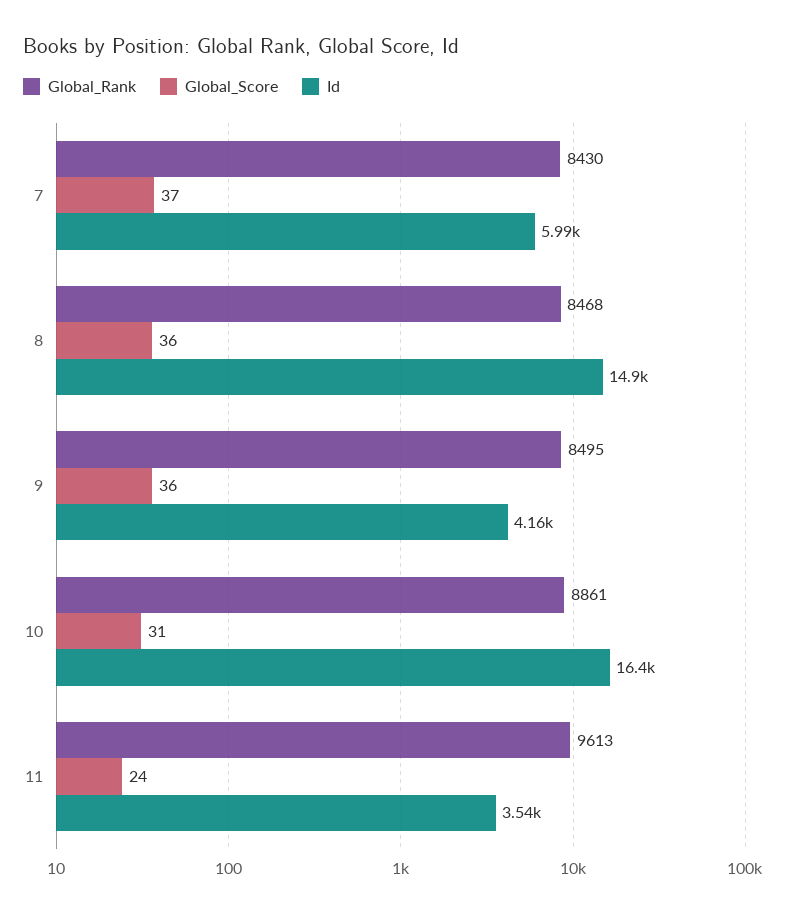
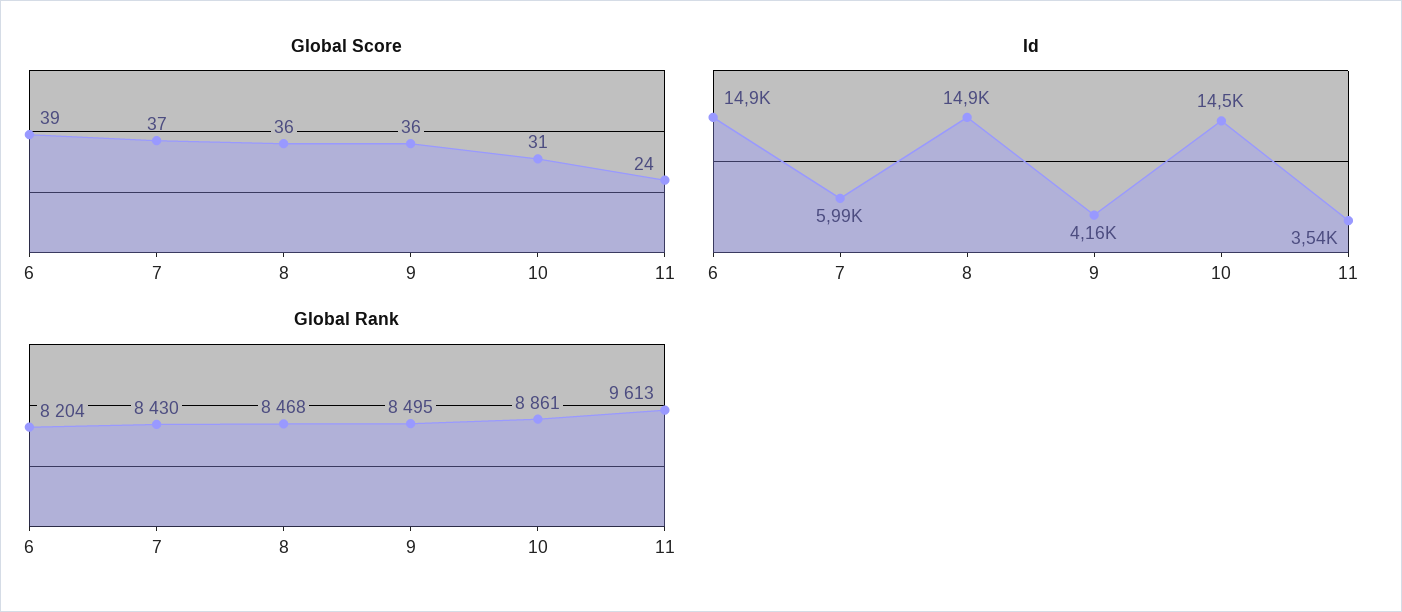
Id, 10: 16400 -> 14500
Global_Score, 6: none -> 39
Id, 6: none -> 14900
Global_Rank, 6: none -> 8204

